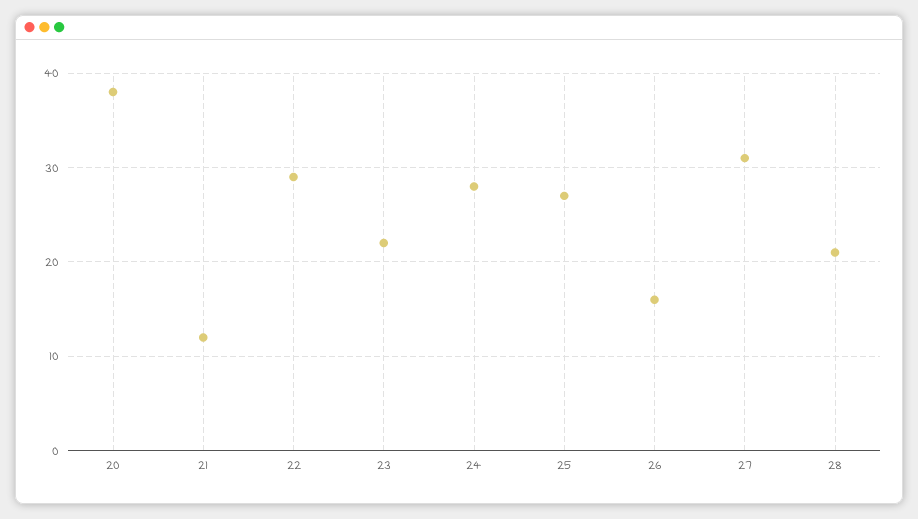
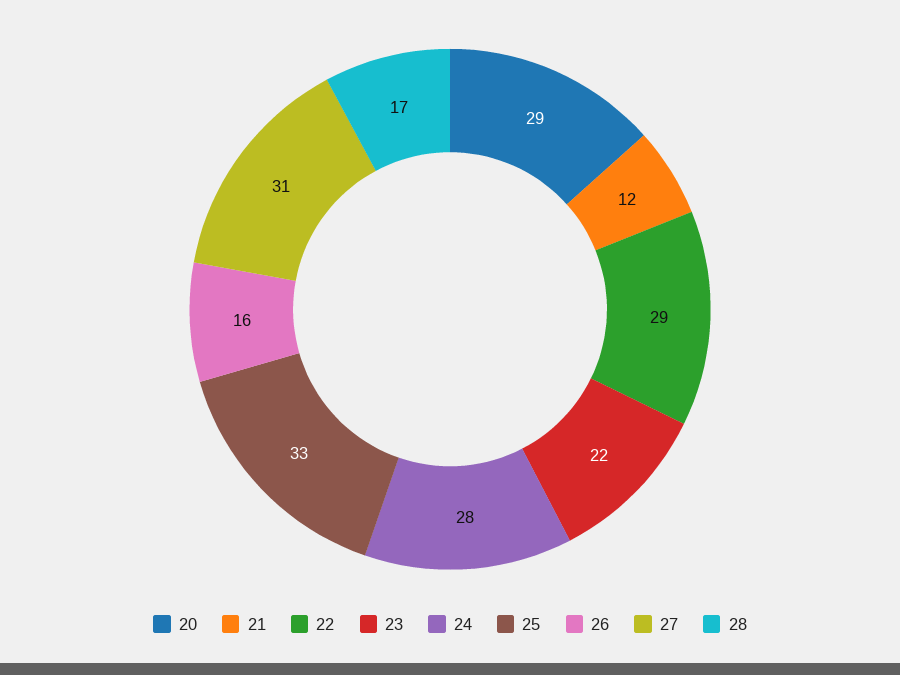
20: 38 -> 29
25: 27 -> 33
28: 21 -> 17

